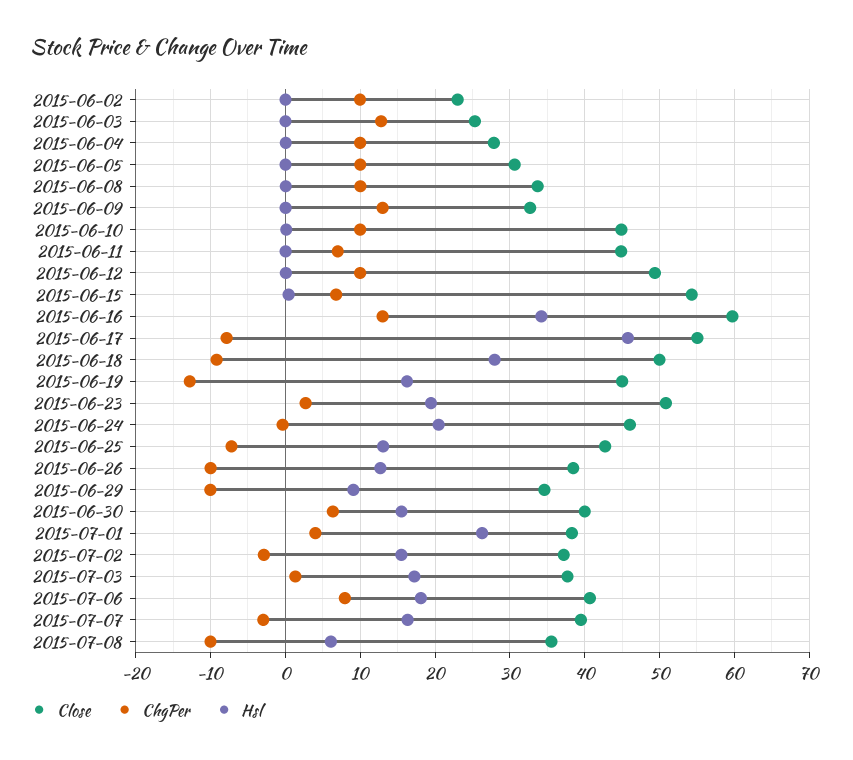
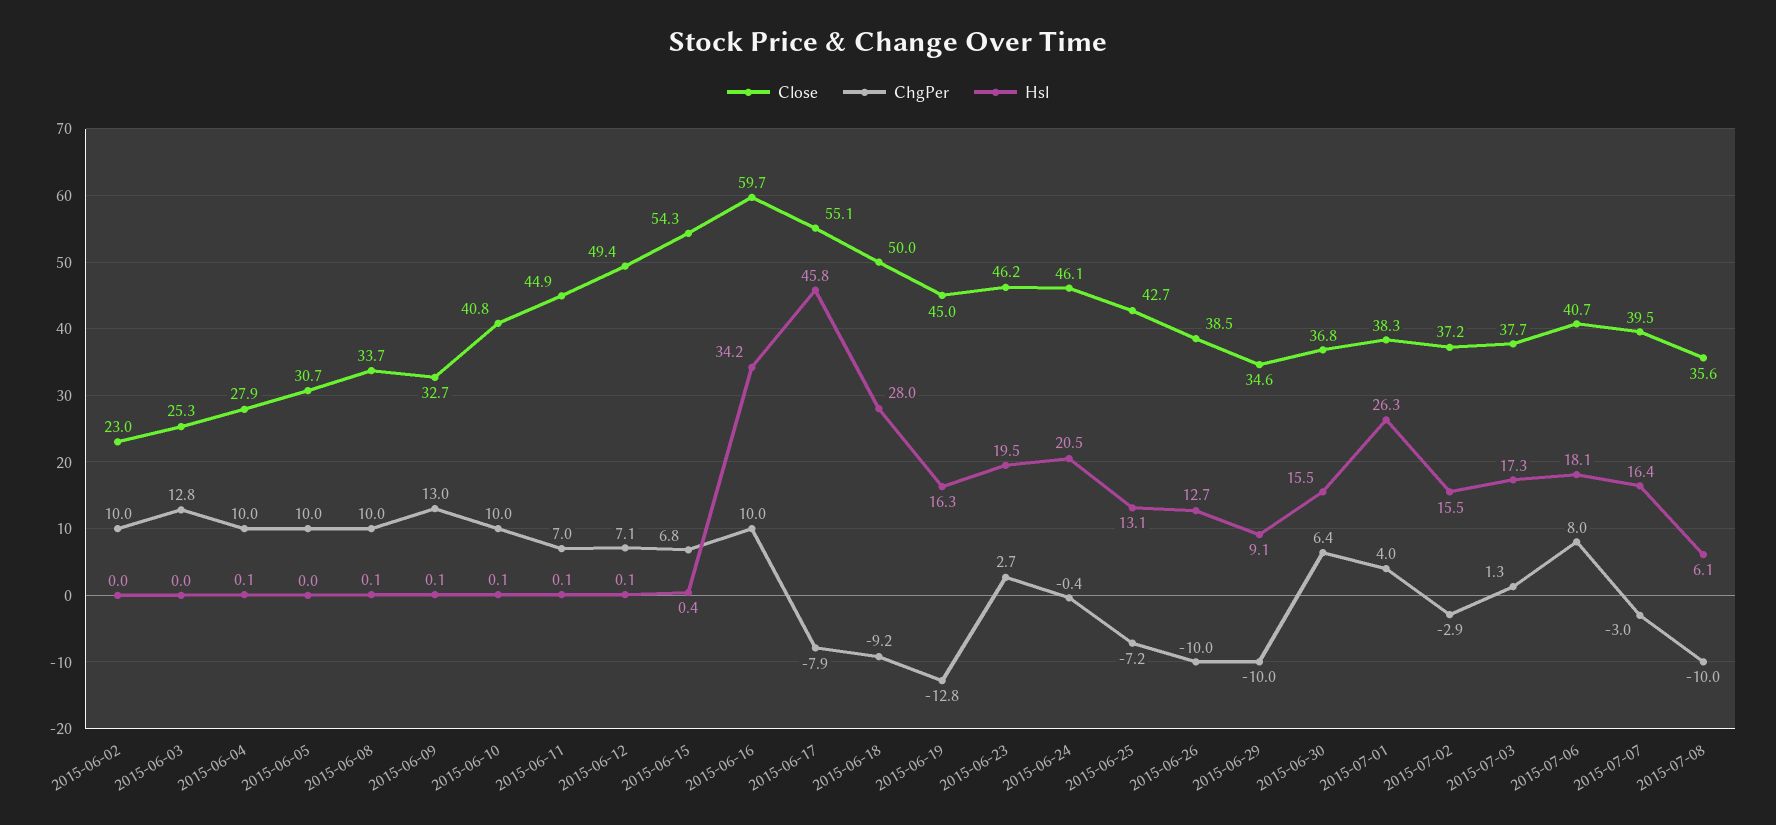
Close, 2015-06-10: 45 -> 40.8
ChgPer, 2015-06-12: 10 -> 7.1
ChgPer, 2015-06-16: 13 -> 10
Close, 2015-06-23: 51 -> 46.2
Close, 2015-06-30: 40 -> 36.8

